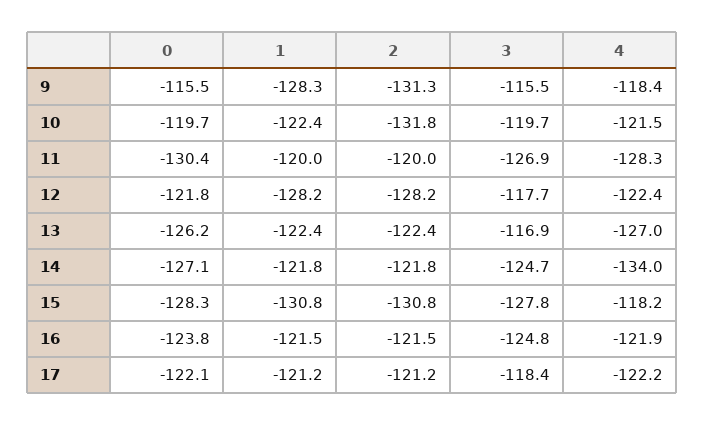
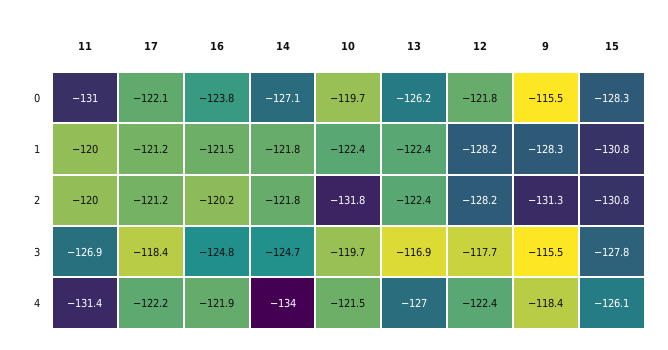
0, 11: -130.4 -> -131
4, 11: -128.3 -> -131.4
4, 15: -118.2 -> -126.1
2, 16: -121.5 -> -120.2

